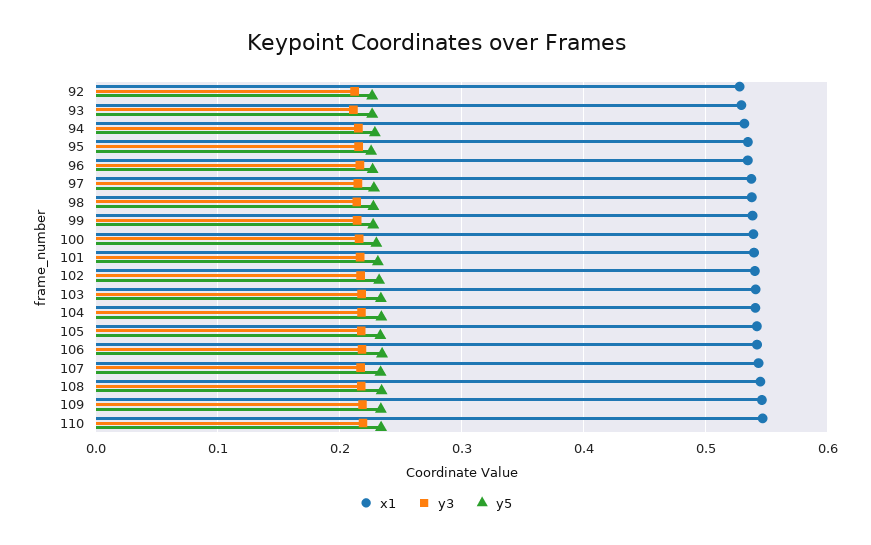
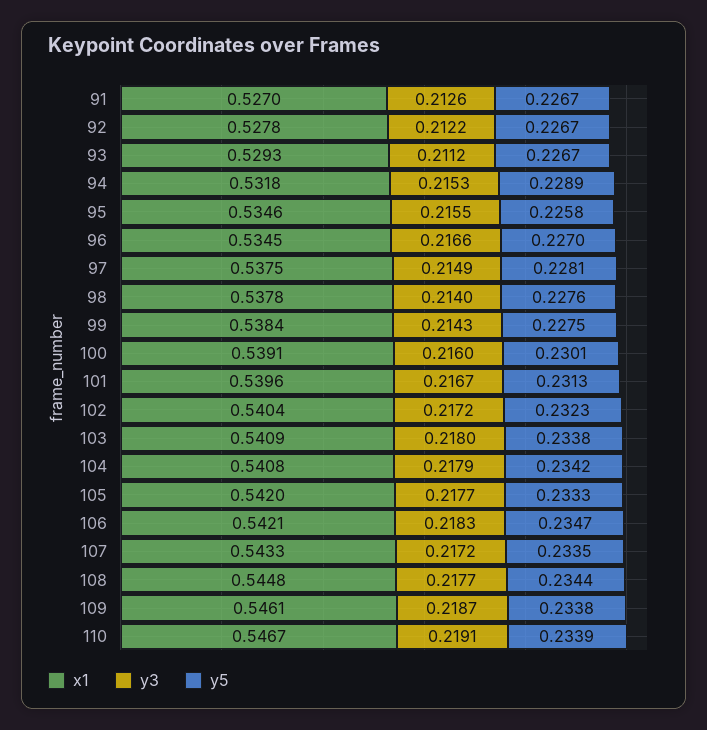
x1, 91: none -> 0.527
y3, 91: none -> 0.2126
y5, 91: none -> 0.2267

